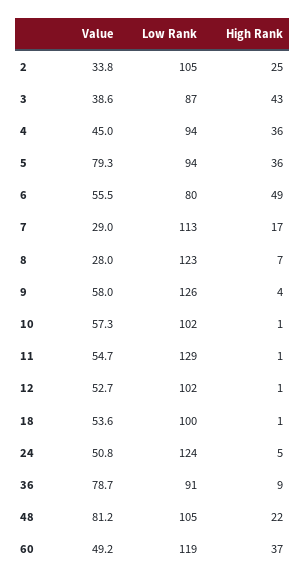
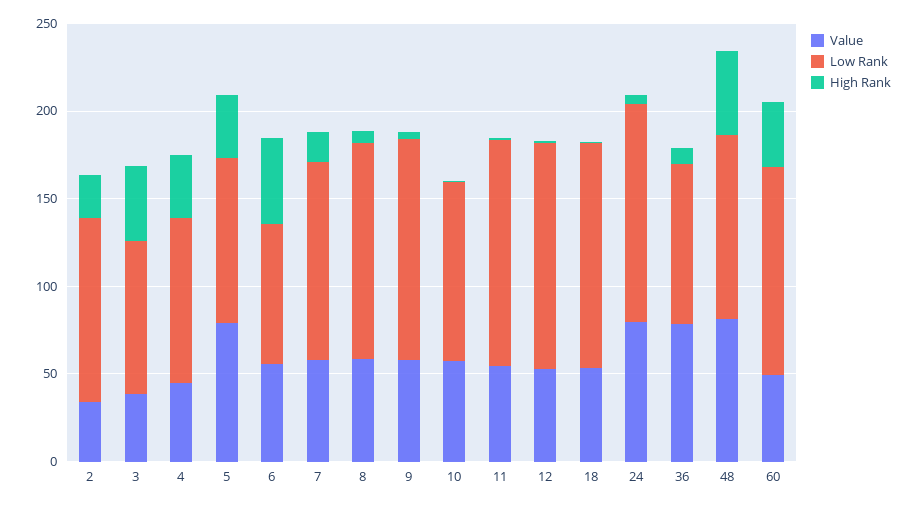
Value, 7: 29 -> 60
Value, 8: 28 -> 60
Low Rank, 12: 102 -> 130
Low Rank, 18: 100 -> 130
Value, 24: 50.8 -> 80
High Rank, 48: 22 -> 50

